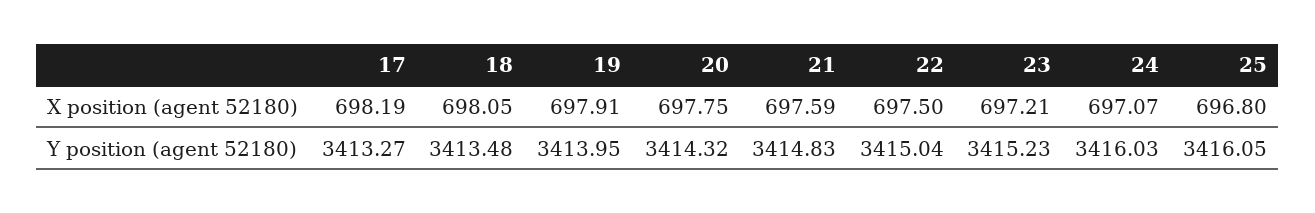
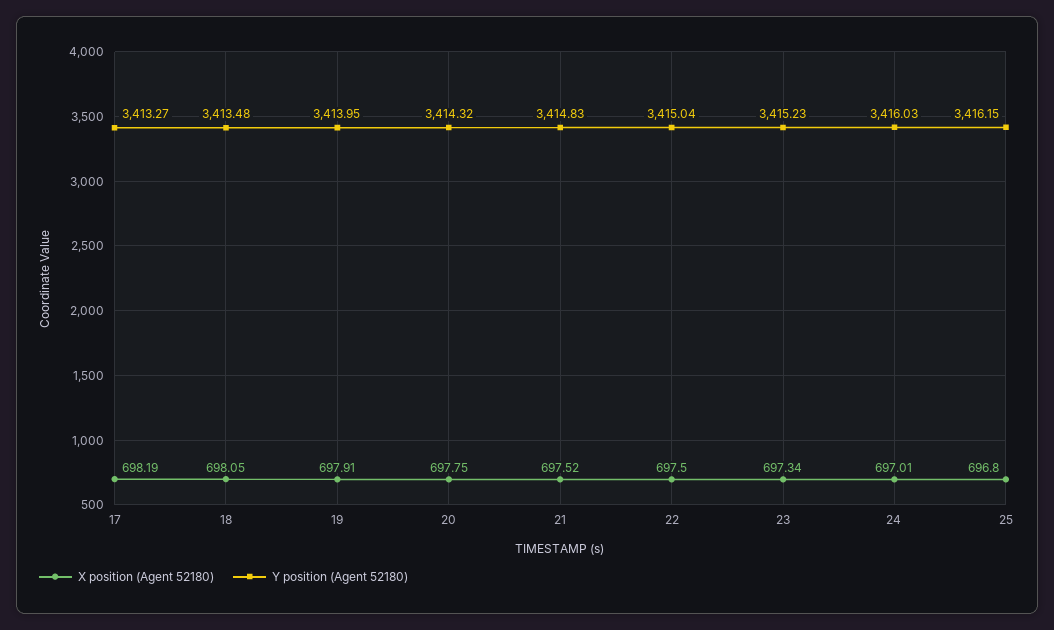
X position (agent 52180), 21: 697.59 -> 697.52
X position (agent 52180), 23: 697.21 -> 697.34
X position (agent 52180), 24: 697.07 -> 697.01
Y position (agent 52180), 25: 3416.05 -> 3416.15

